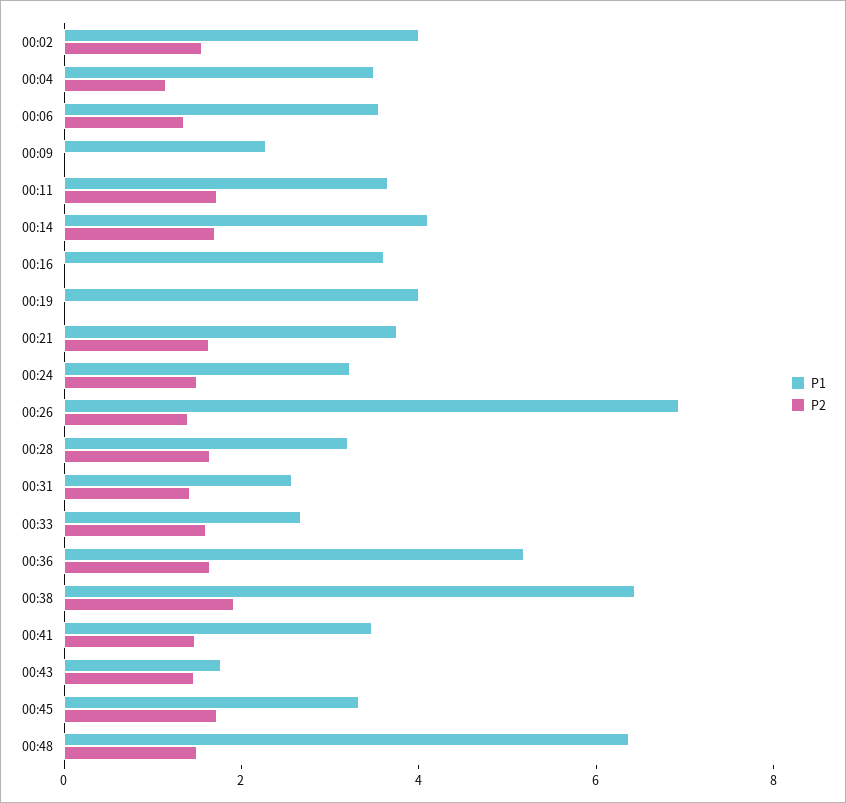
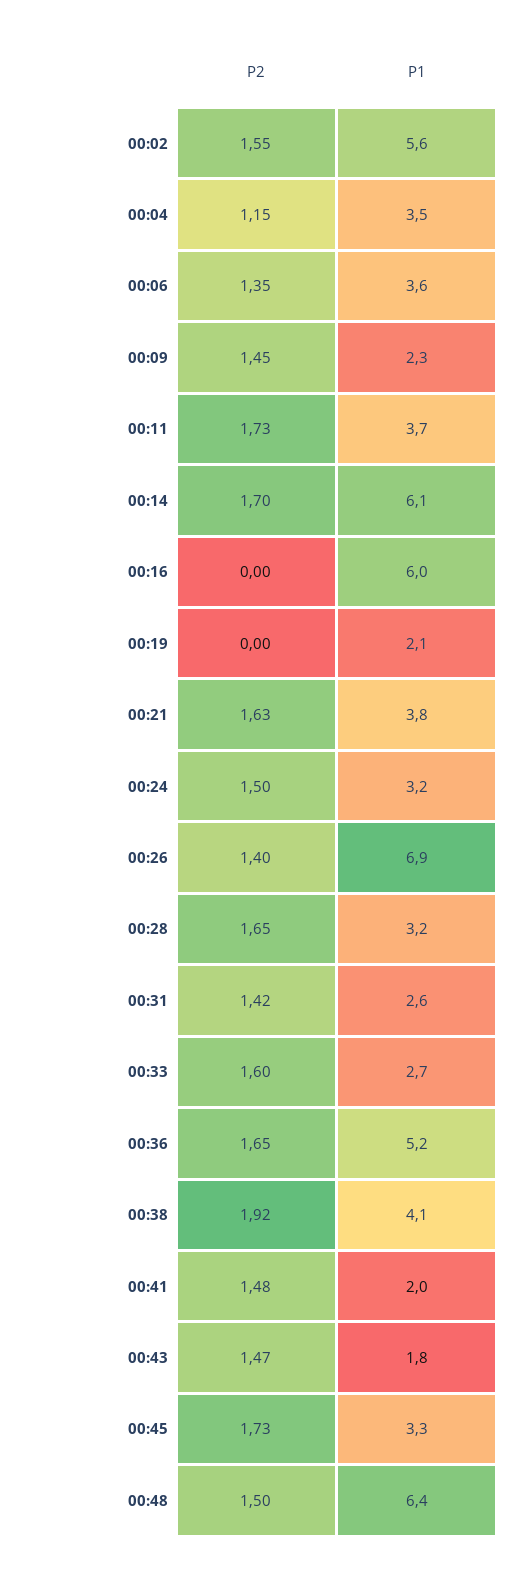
P1, 00:02: 4 -> 5.6
P2, 00:09: 0 -> 1.45
P1, 00:14: 4 -> 6.1
P1, 00:16: 3.5 -> 6
P1, 00:19: 4 -> 2.1
P1, 00:38: 6.5 -> 4.1
P1, 00:41: 3.5 -> 2

